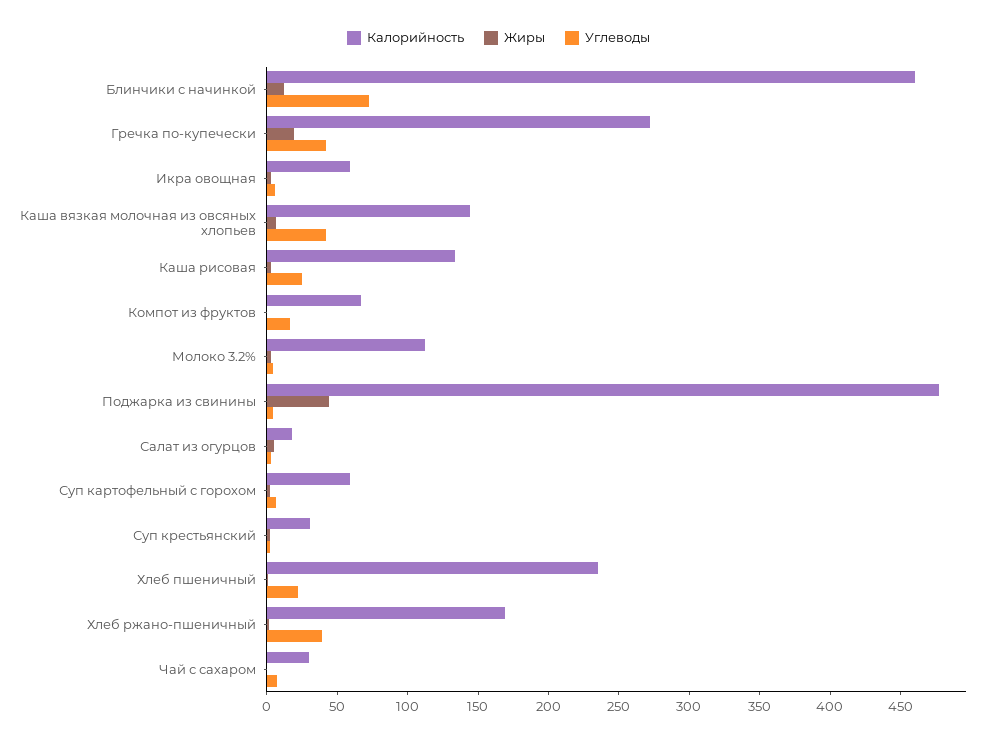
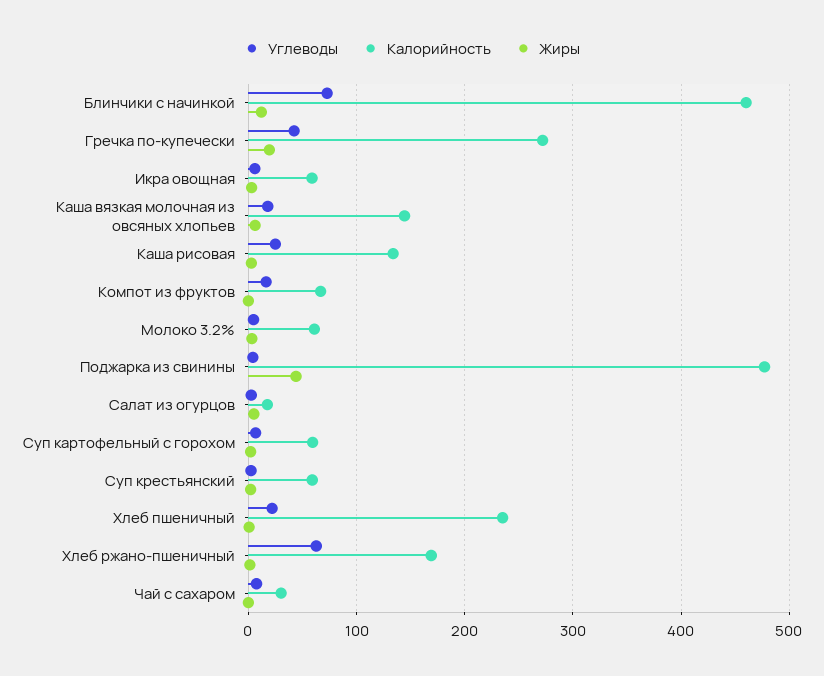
Углеводы, Каша вязкая молочная из овсяных хлопьев: 40 -> 20
Калорийность, Молоко 3.2%: 110 -> 60
Калорийность, Суп крестьянский: 30 -> 60
Углеводы, Хлеб ржано-пшеничный: 40 -> 60

